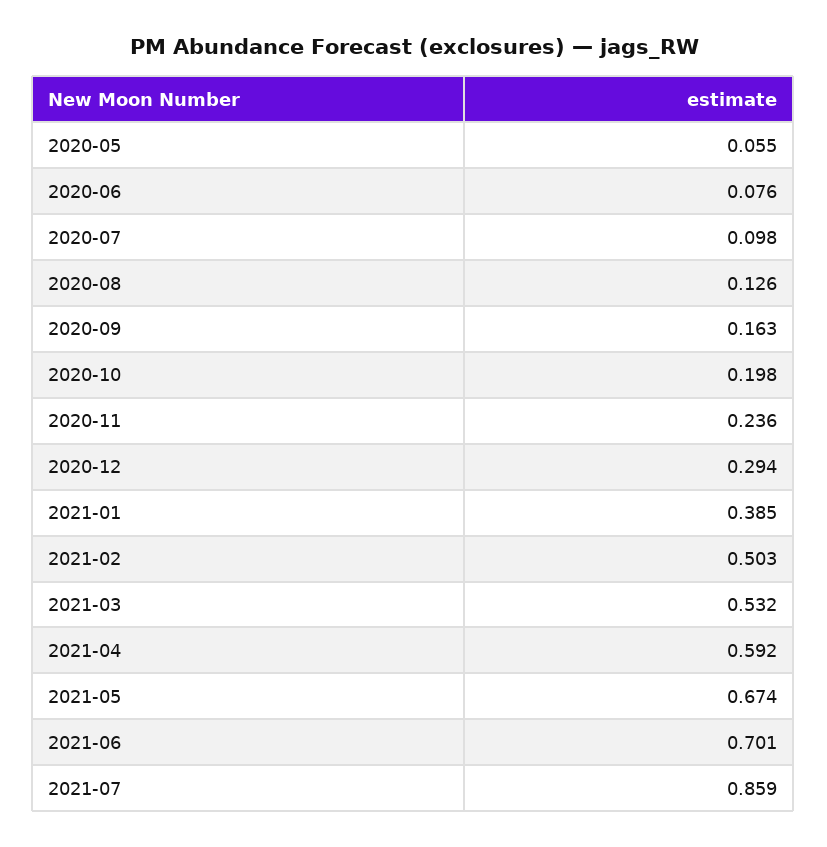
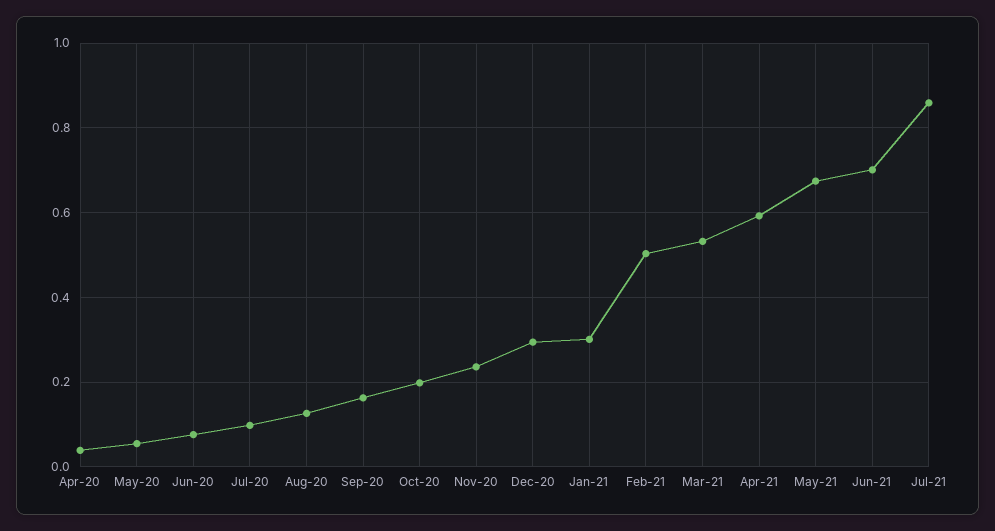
2021-01: 0.385 -> 0.3
Apr-20: none -> 0.04

